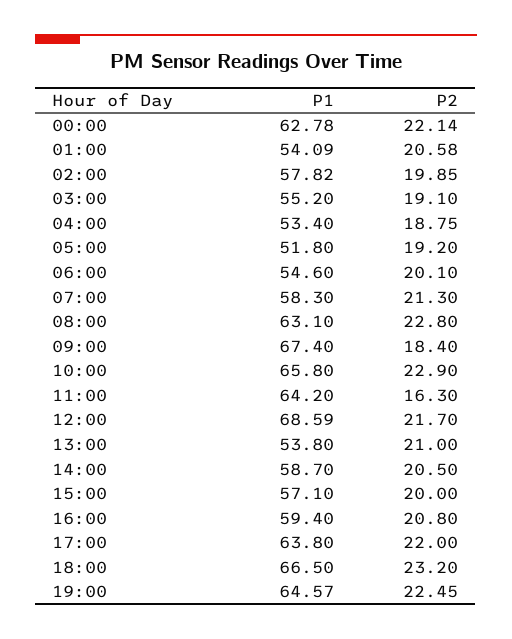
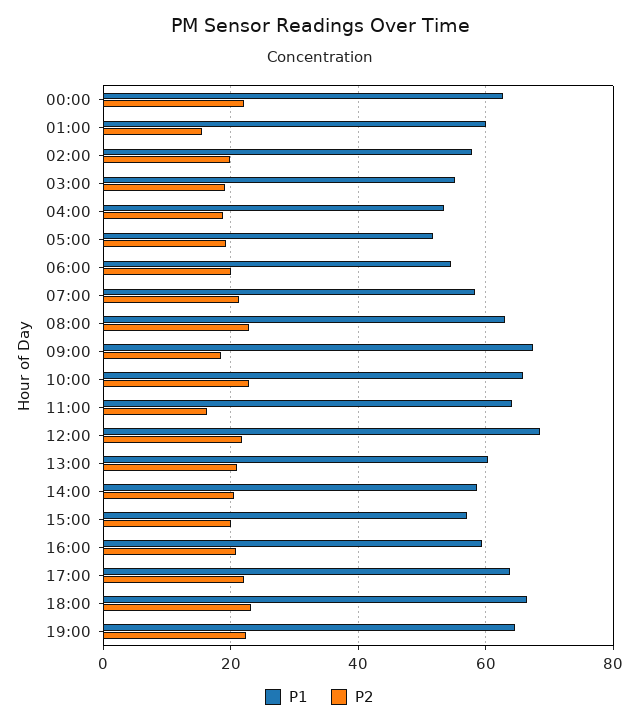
P1, 01:00: 54.09 -> 60
P2, 01:00: 20.58 -> 16
P1, 13:00: 53.8 -> 60

